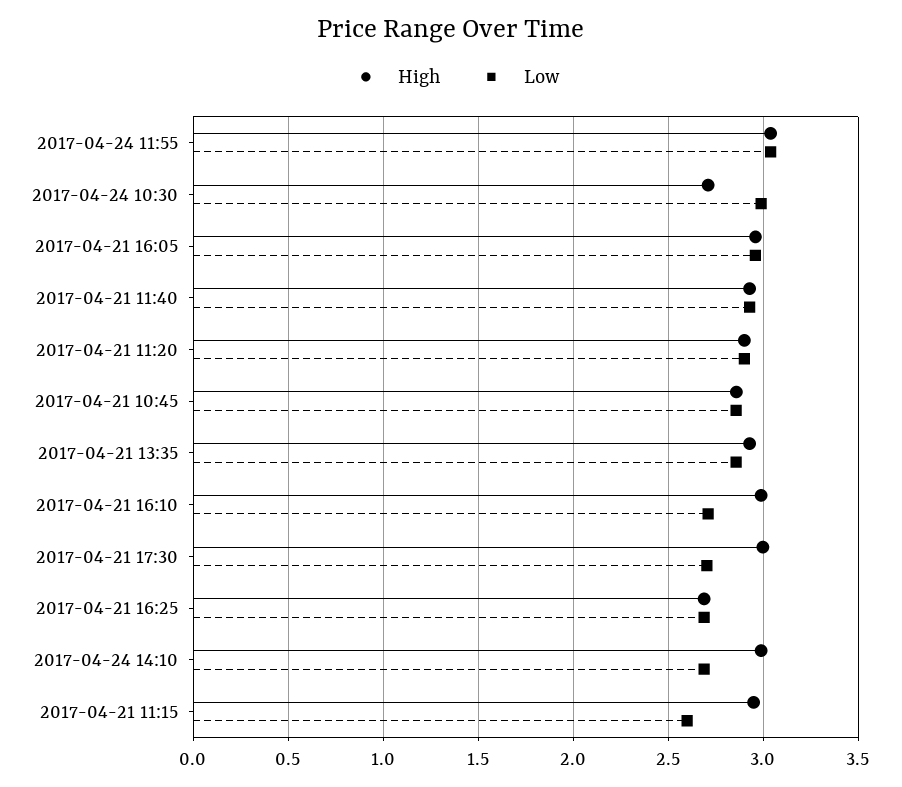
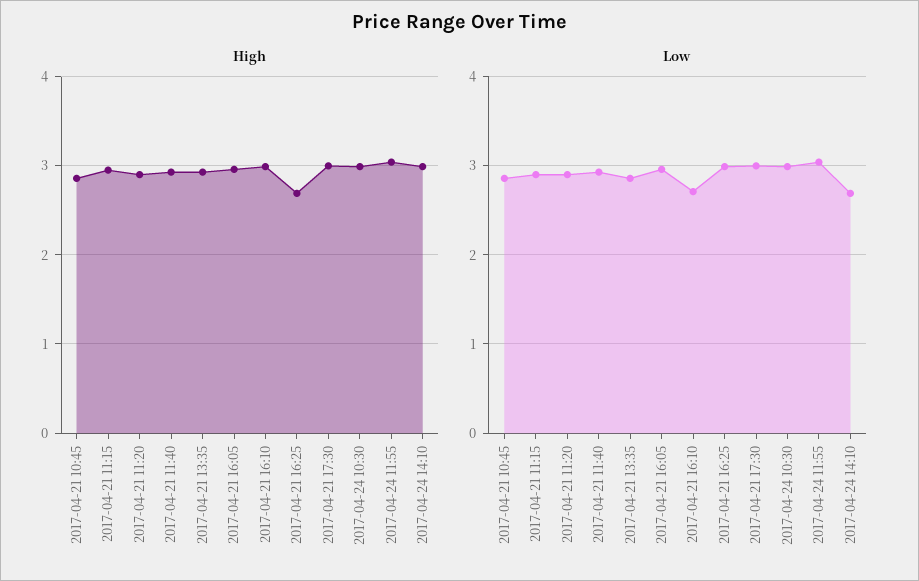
High, 2017-04-24 10:30: 2.7 -> 3
Low, 2017-04-21 17:30: 2.7 -> 3
Low, 2017-04-21 16:25: 2.7 -> 3
Low, 2017-04-21 11:15: 2.6 -> 2.9

